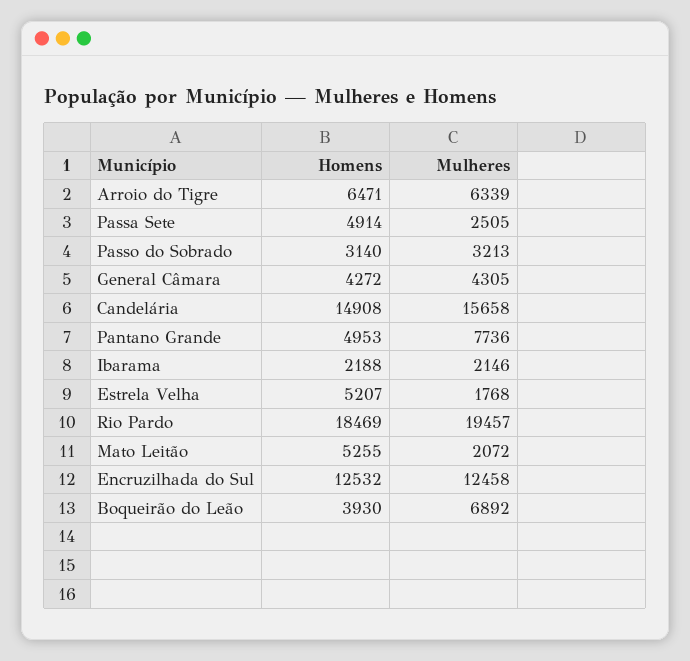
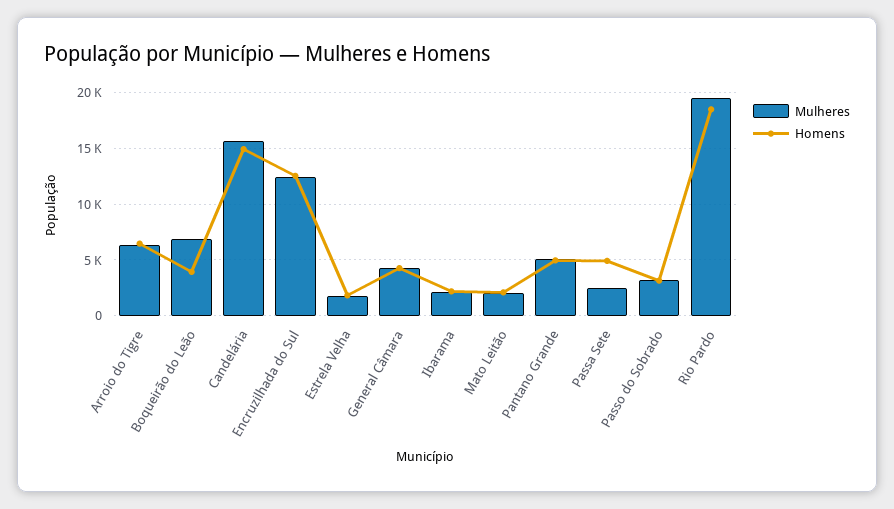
Mulheres, Pantano Grande: 7736 -> 5000
Homens, Estrela Velha: 5207 -> 2000
Homens, Mato Leitão: 5255 -> 2000

